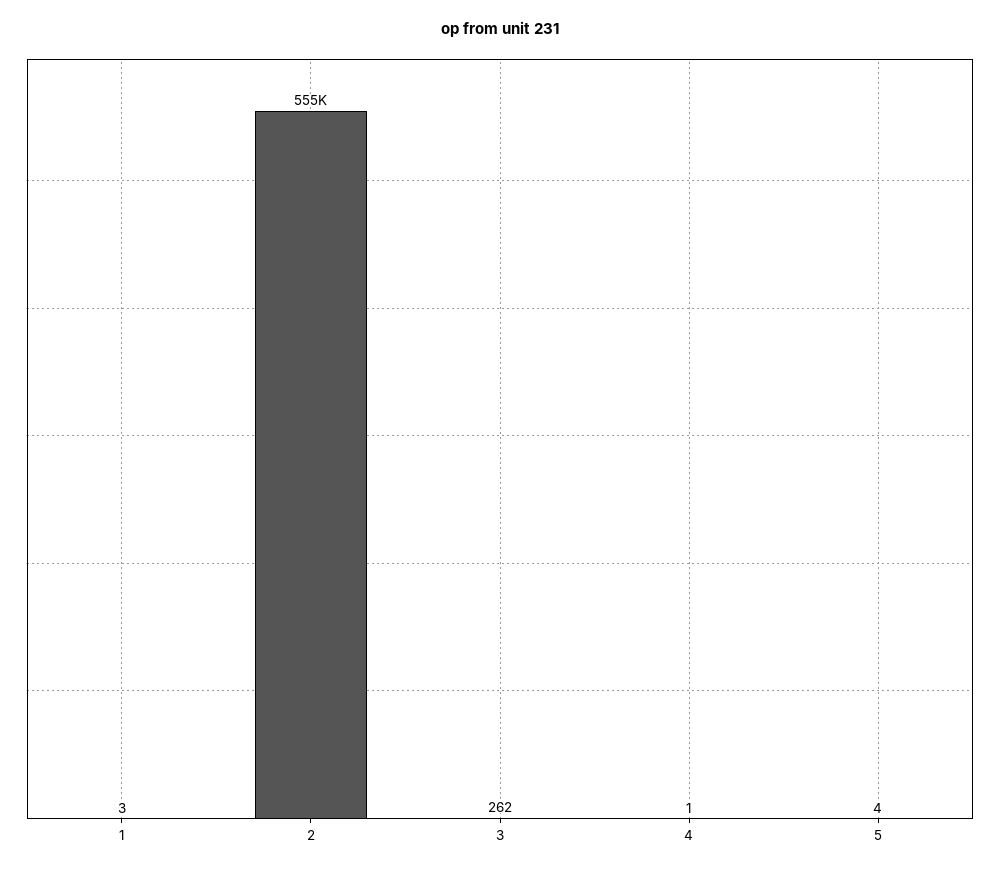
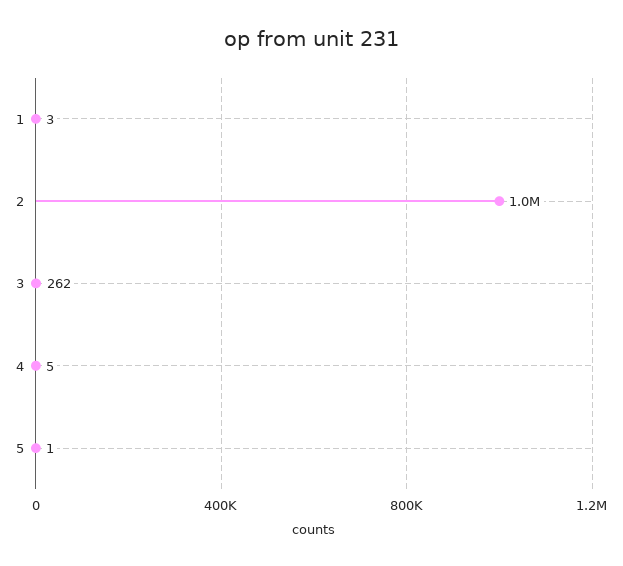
2: 555000 -> 1000000
4: 1 -> 5
5: 4 -> 1

